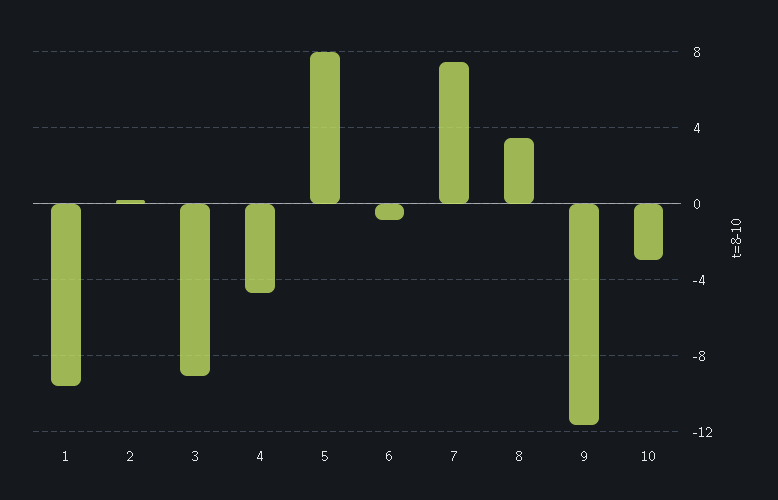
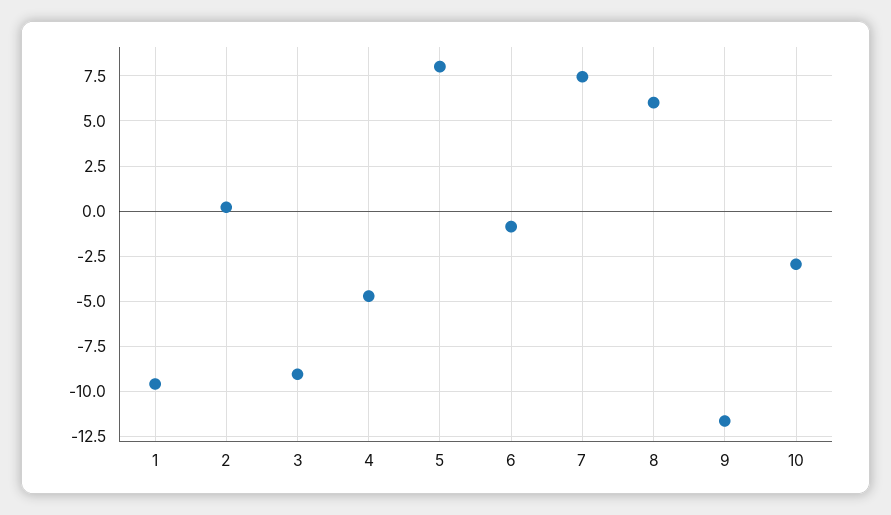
8: 3.5 -> 6

